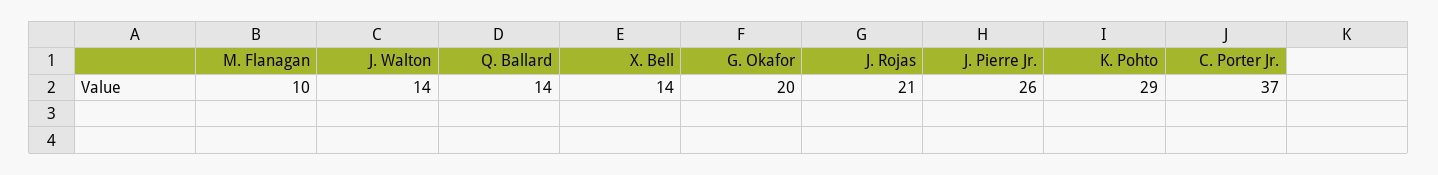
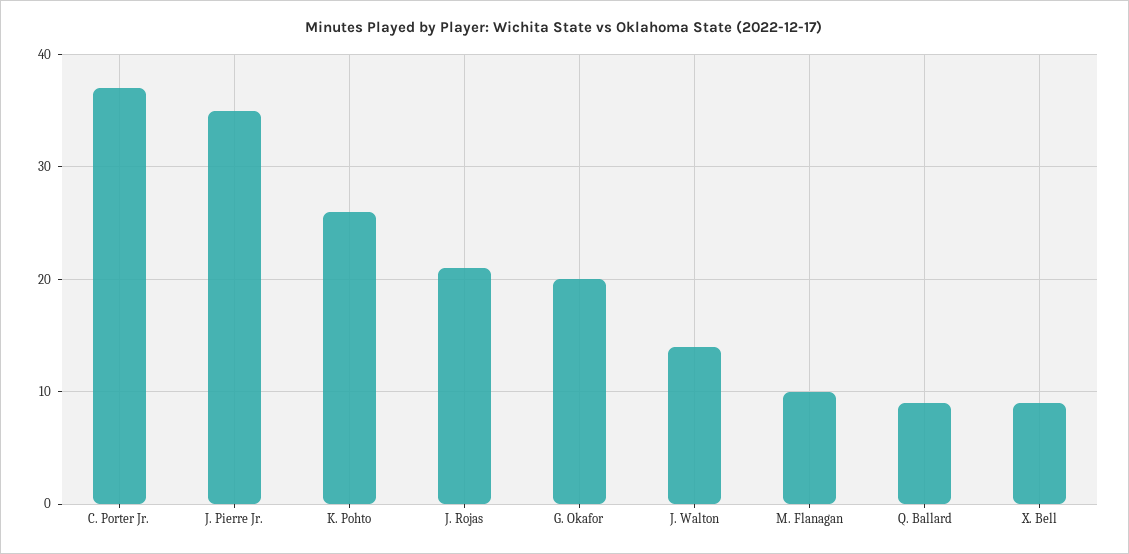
Q. Ballard: 14 -> 9
X. Bell: 14 -> 9
J. Pierre Jr.: 26 -> 35
K. Pohto: 29 -> 26

